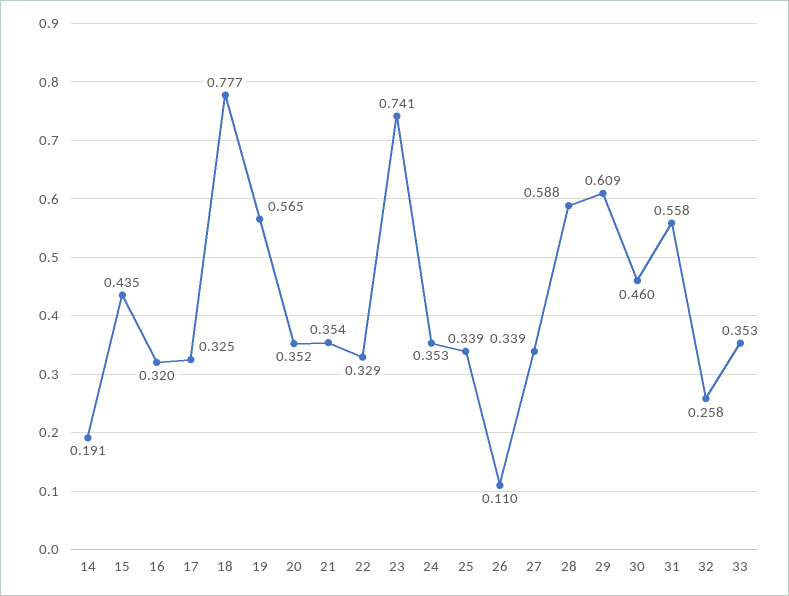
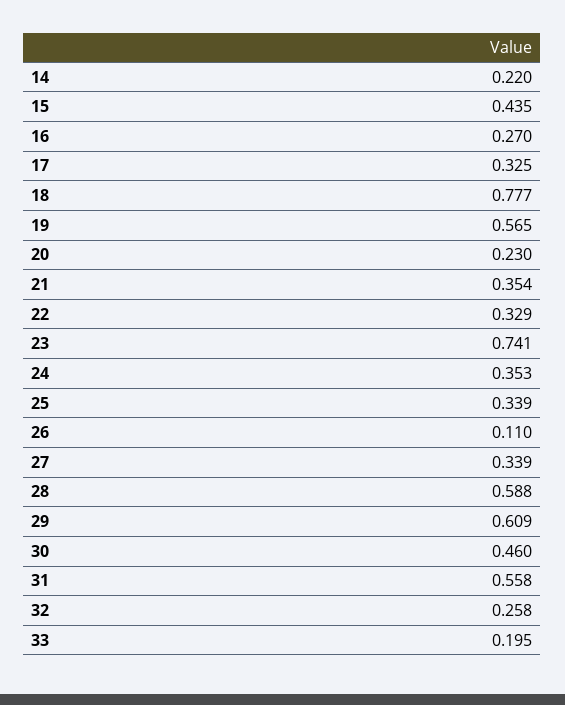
14: 0.191 -> 0.22
16: 0.32 -> 0.27
20: 0.352 -> 0.23
33: 0.353 -> 0.195

